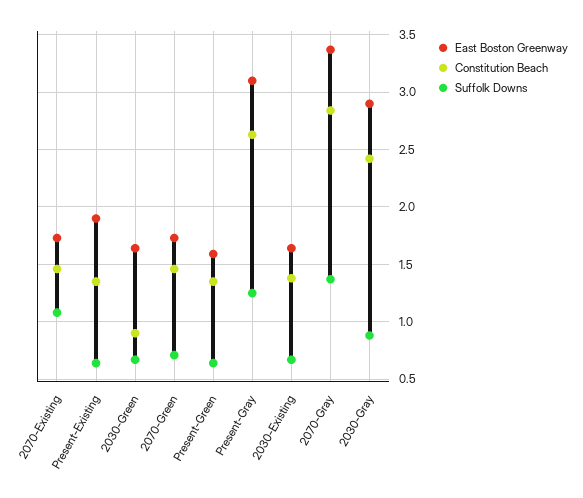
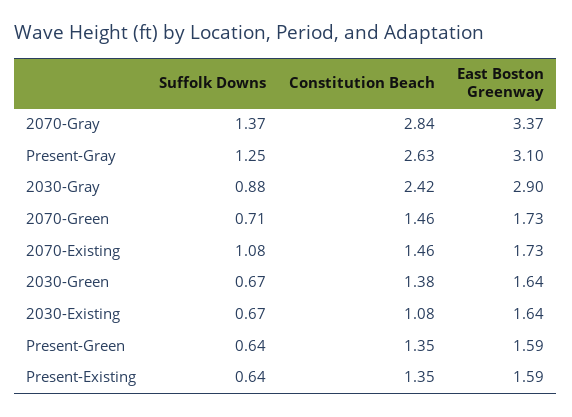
East Boston Greenway, Present-Existing: 1.9 -> 1.59
Constitution Beach, 2030-Green: 0.9 -> 1.38
Constitution Beach, 2030-Existing: 1.4 -> 1.08

